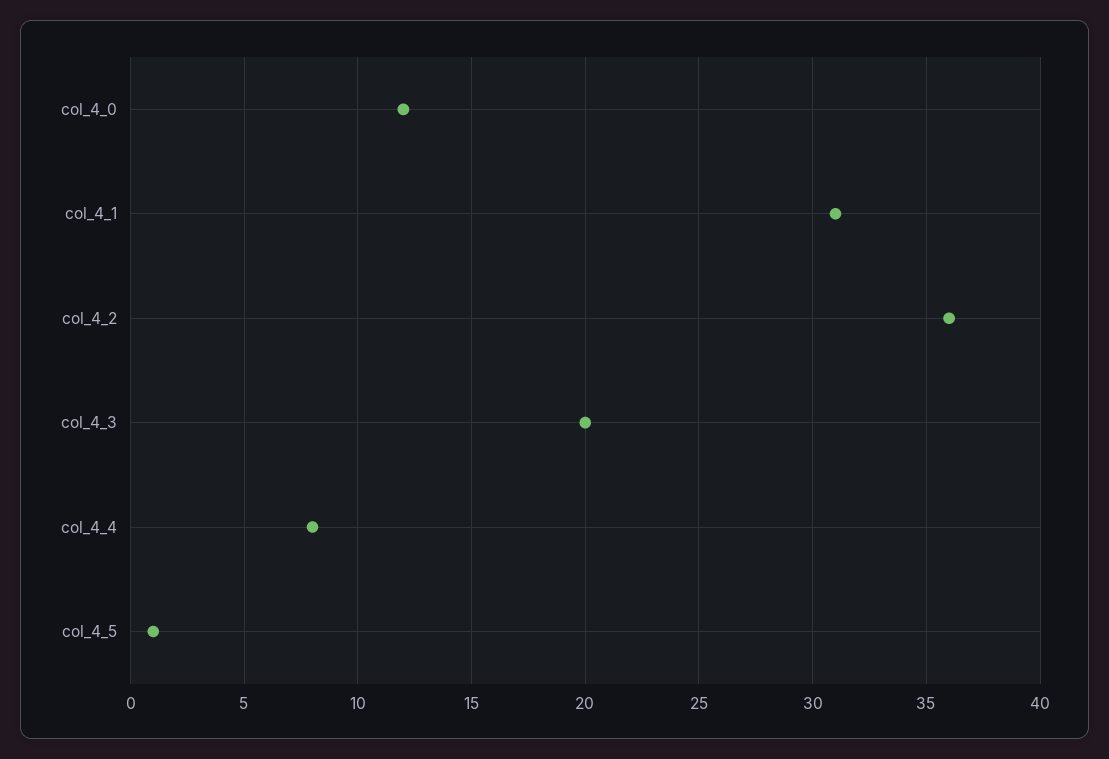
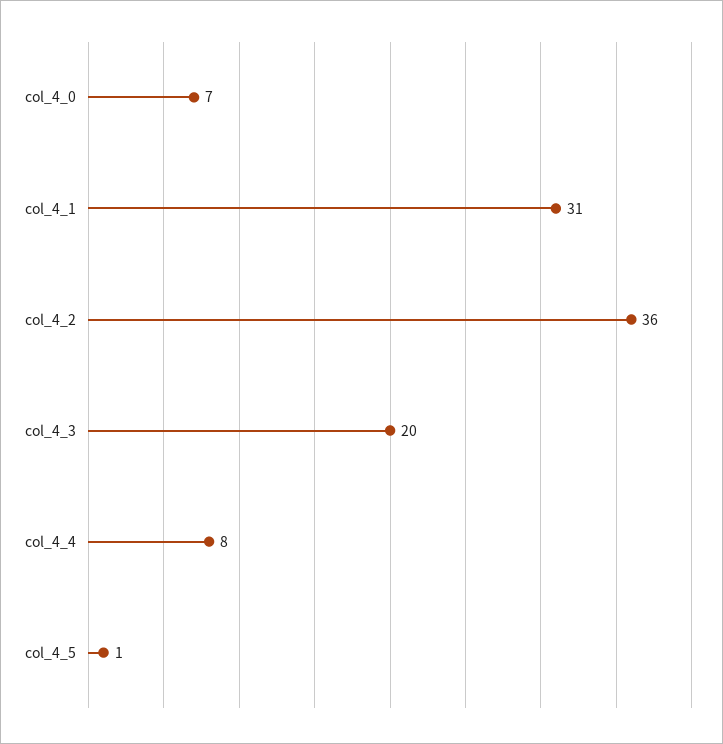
col_4_0: 12 -> 7

